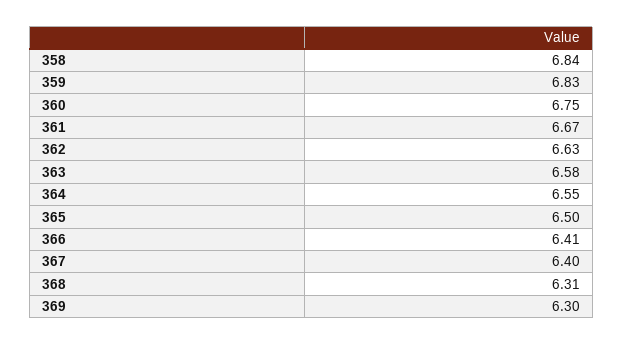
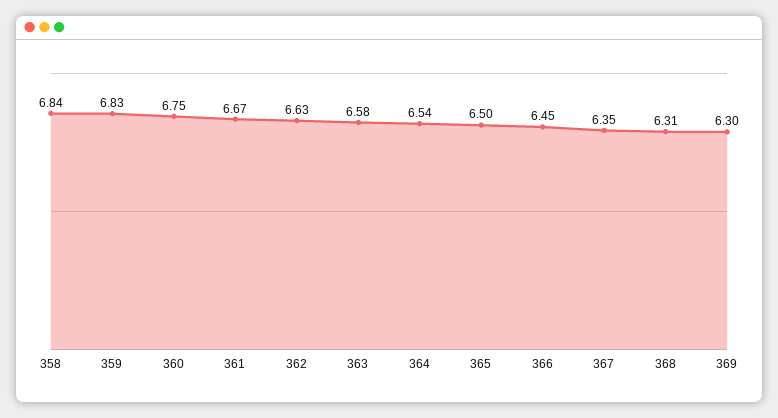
364: 6.55 -> 6.54
366: 6.41 -> 6.45
367: 6.4 -> 6.35

